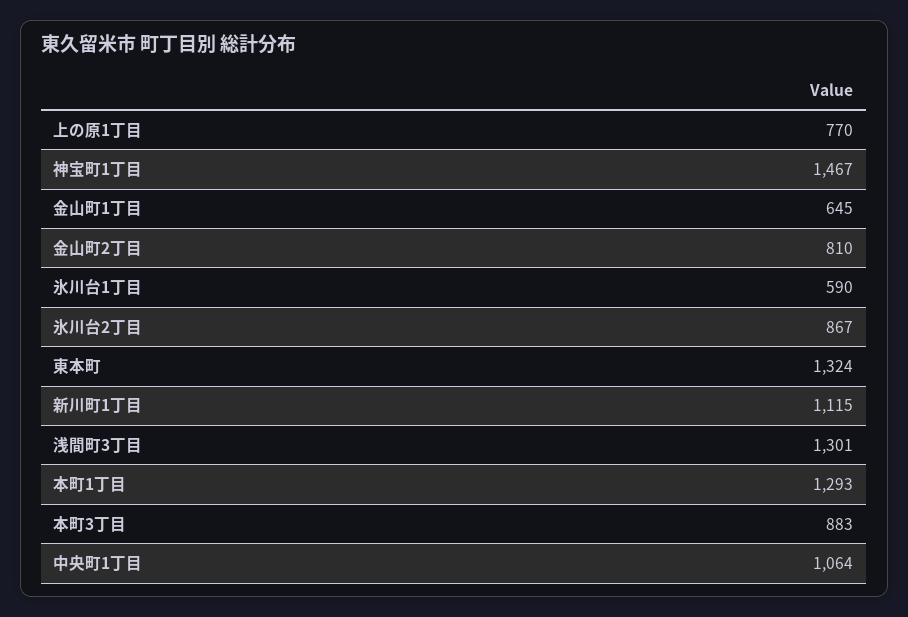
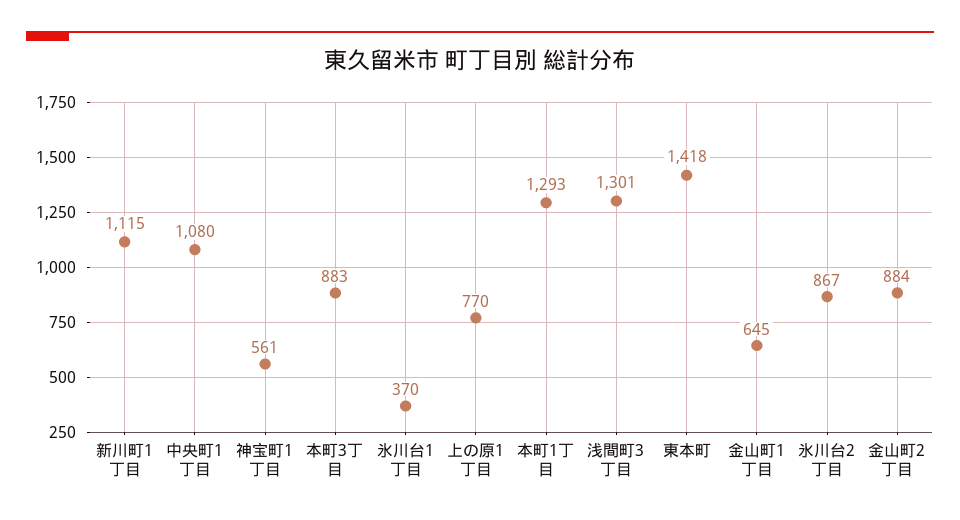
神宝町1丁目: 1467 -> 561
金山町2丁目: 810 -> 884
氷川台1丁目: 590 -> 370
東本町: 1324 -> 1418
中央町1丁目: 1064 -> 1080

